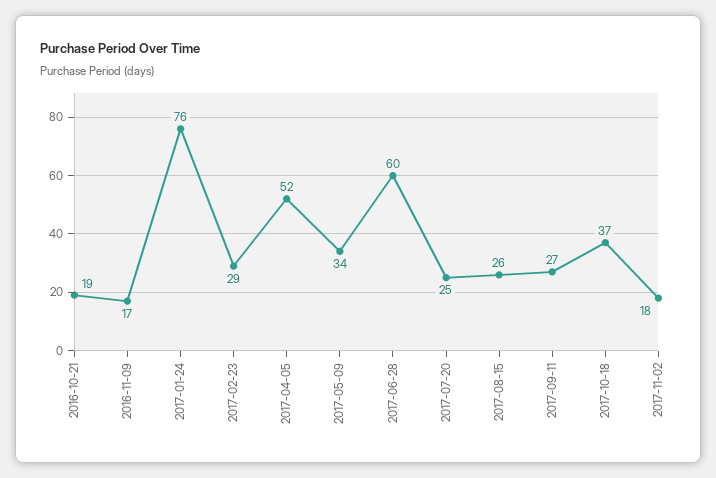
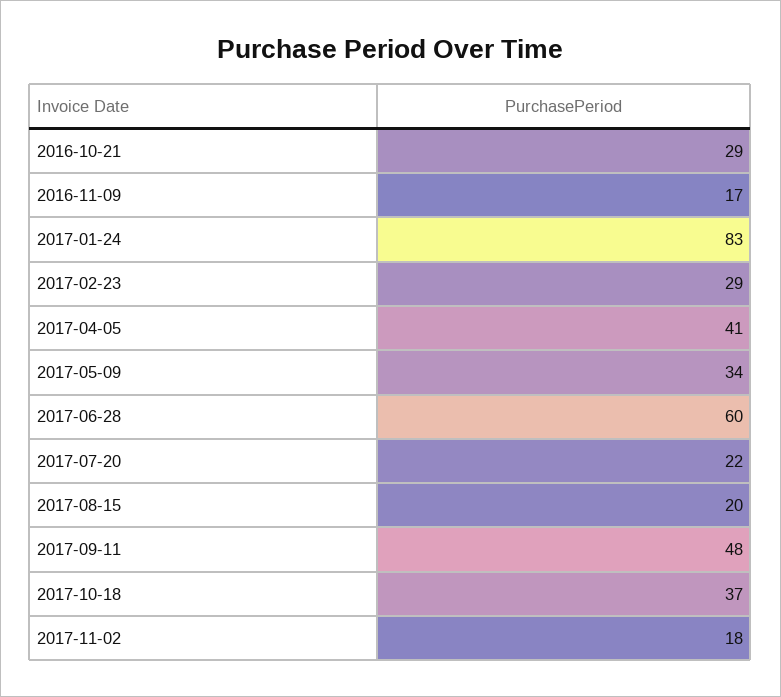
2016-10-21: 19 -> 29
2017-01-24: 76 -> 83
2017-04-05: 52 -> 41
2017-07-20: 25 -> 22
2017-08-15: 26 -> 20
2017-09-11: 27 -> 48

